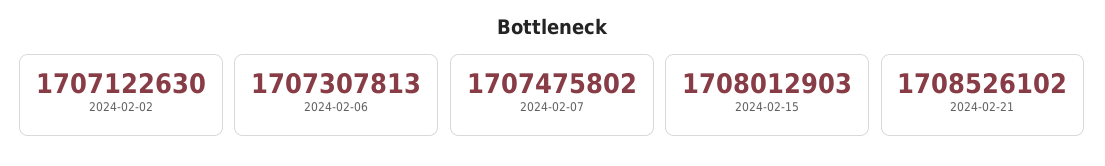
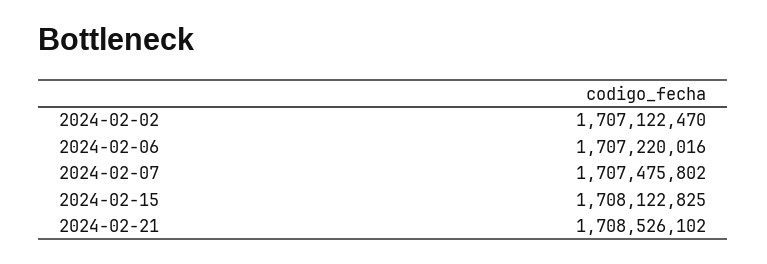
2024-02-02: 1707122630 -> 1707122470
2024-02-06: 1707307813 -> 1707220016
2024-02-15: 1708012903 -> 1708122825

